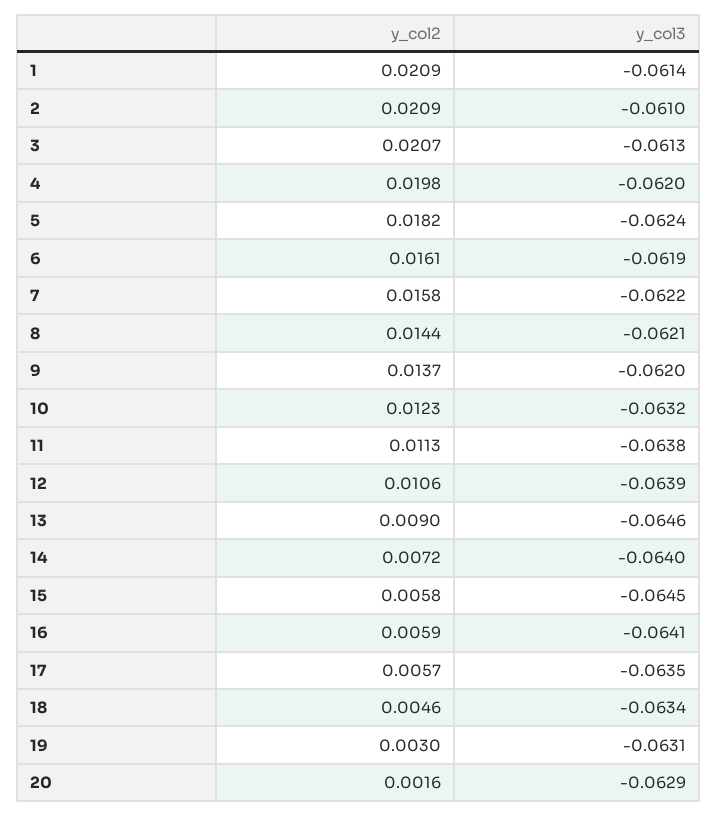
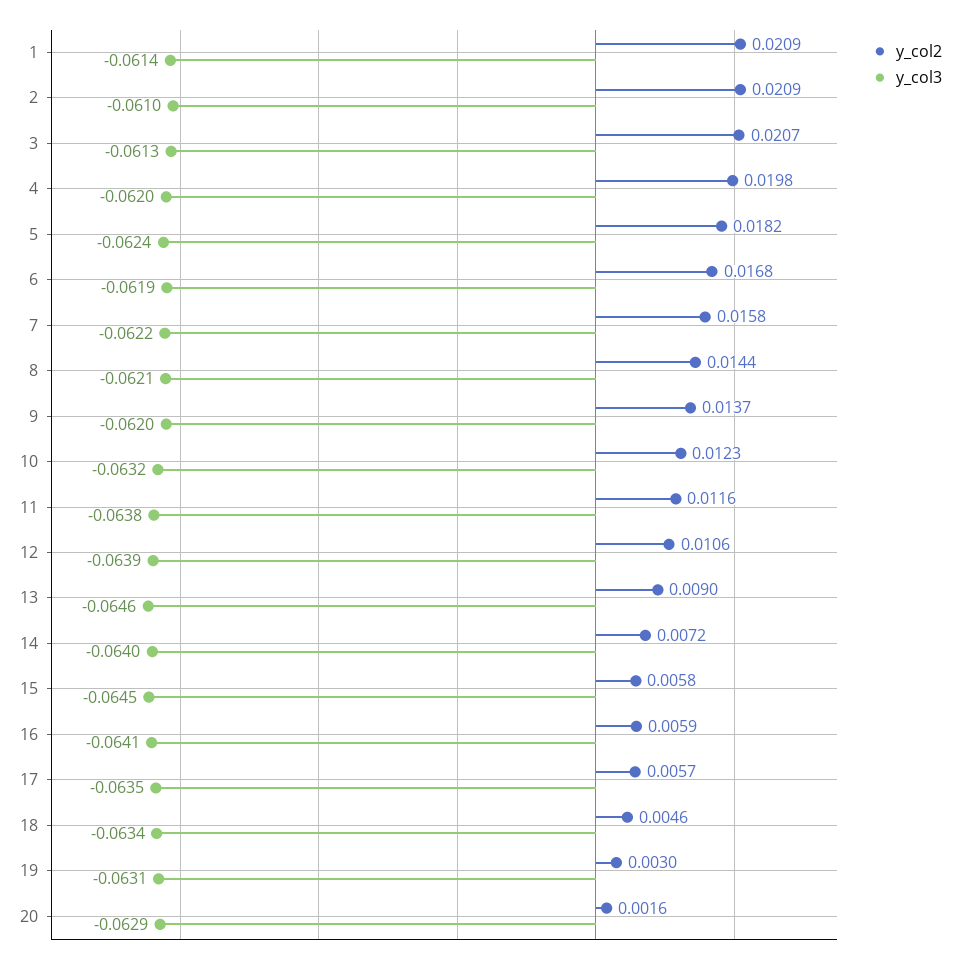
y_col2, 6: 0.0161 -> 0.0168
y_col2, 11: 0.0113 -> 0.0116

